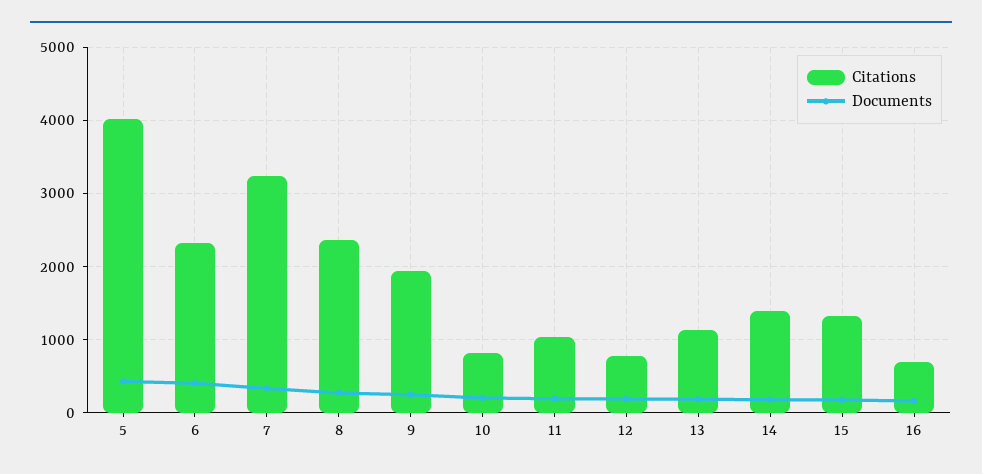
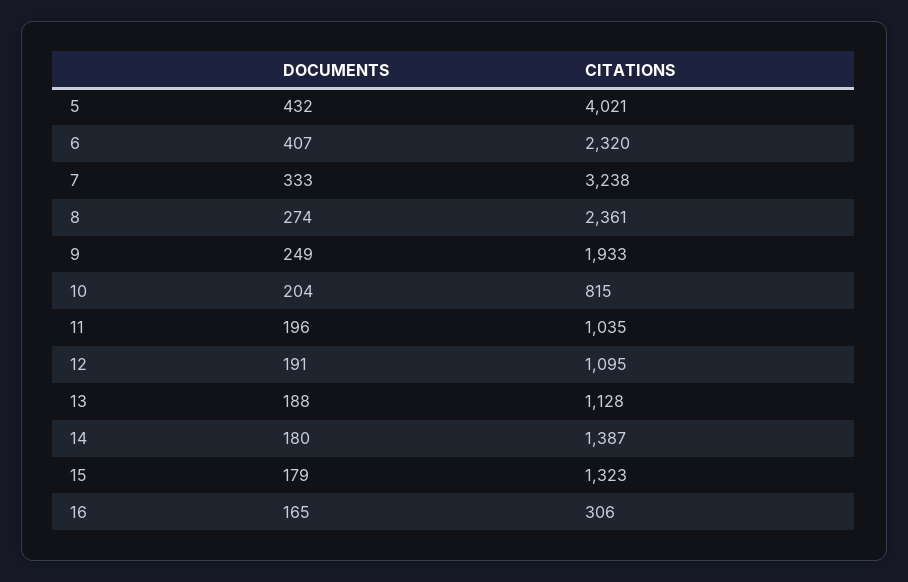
Citations, 12: 800 -> 1095
Citations, 16: 700 -> 306

